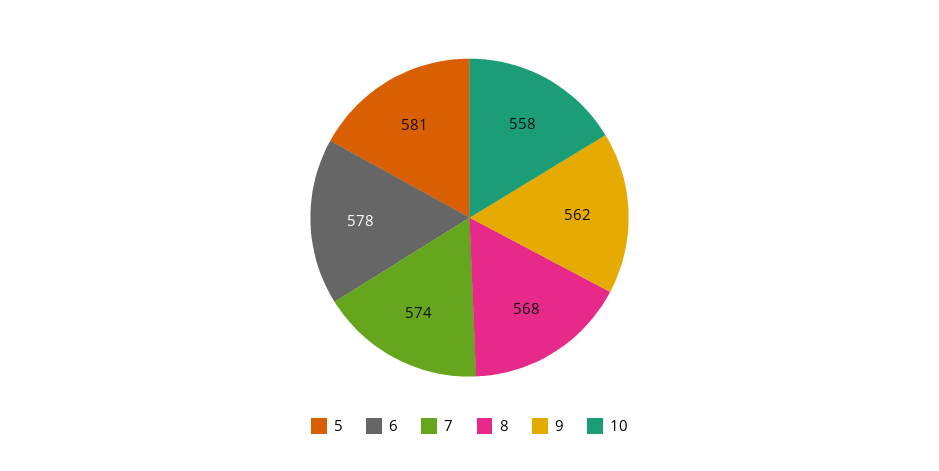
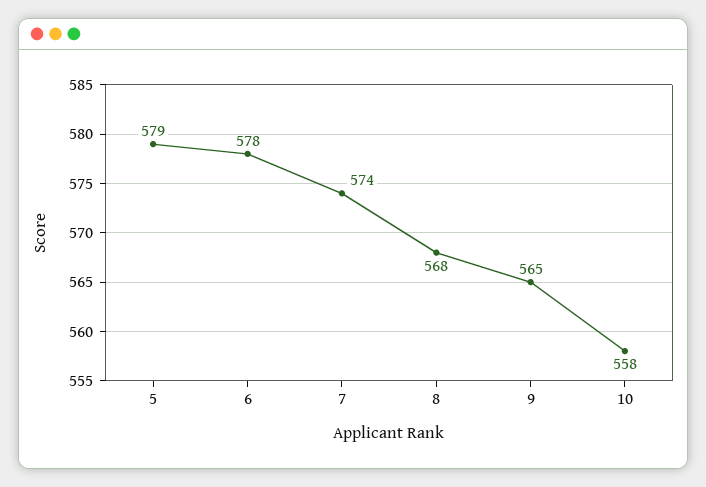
5: 581 -> 579
9: 562 -> 565

